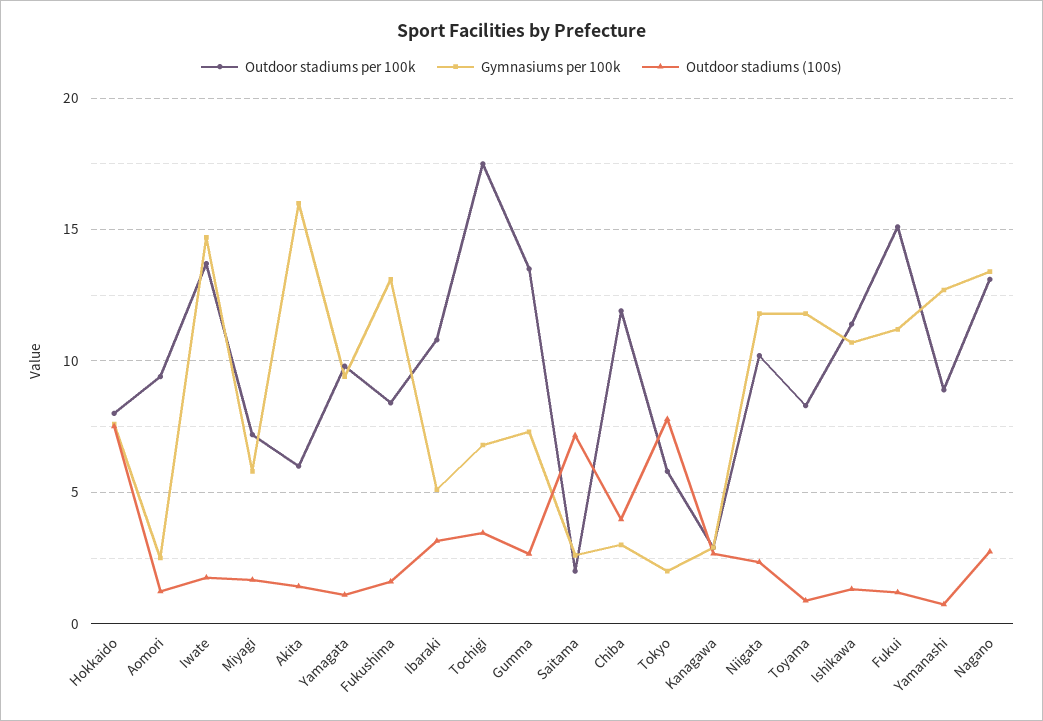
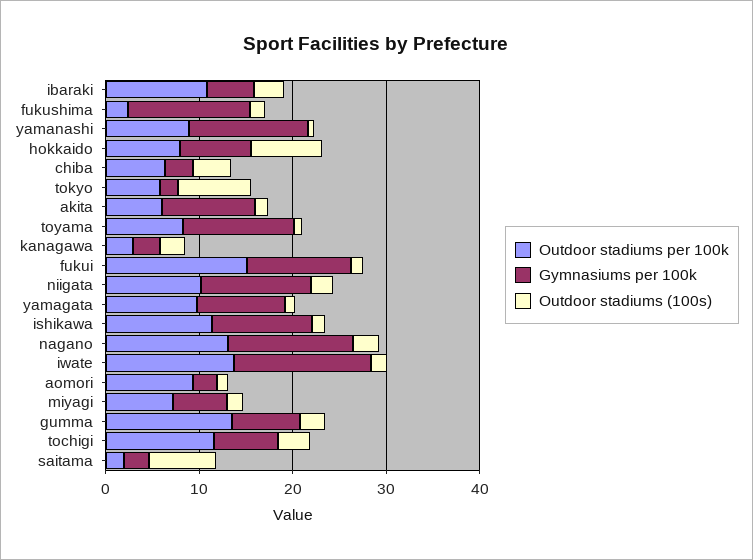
Gymnasiums per 100k, Akita: 16 -> 10
Outdoor stadiums per 100k, Fukushima: 8.5 -> 2
Outdoor stadiums per 100k, Tochigi: 17.5 -> 12
Outdoor stadiums per 100k, Chiba: 12 -> 6

